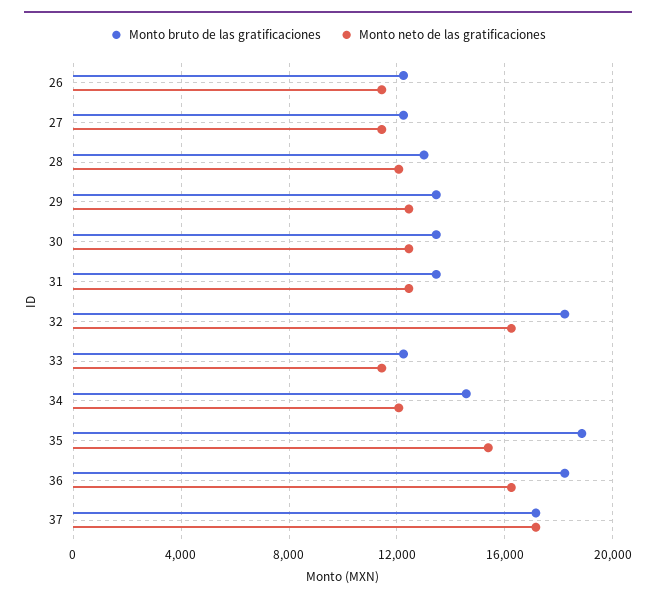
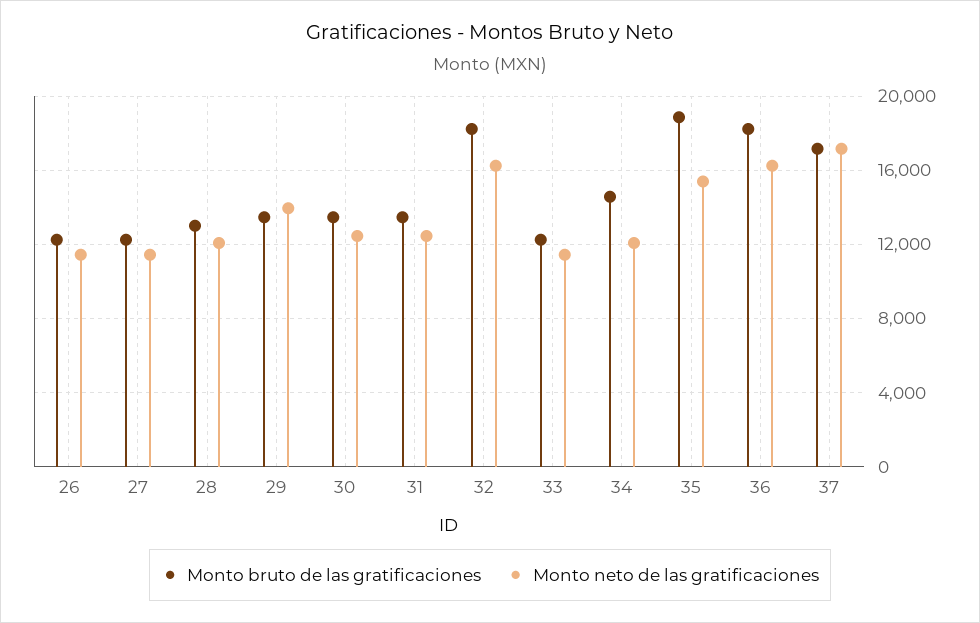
Monto neto de las gratificaciones, 29: 12500 -> 14000

